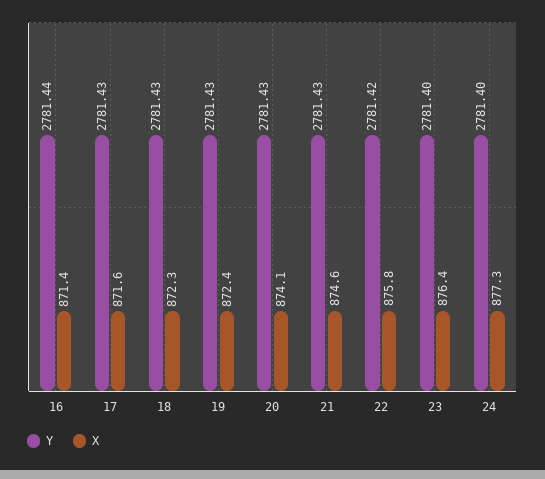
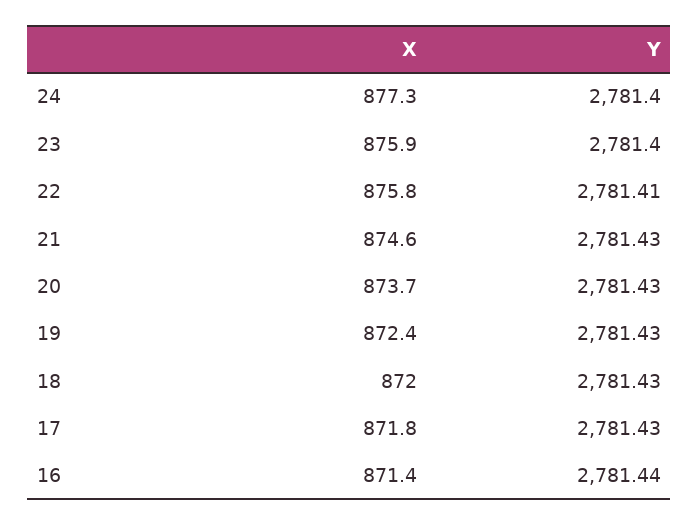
X, 17: 871.6 -> 871.8
X, 18: 872.3 -> 872
X, 20: 874.1 -> 873.7
Y, 22: 2781.42 -> 2781.41
X, 23: 876.4 -> 875.9

